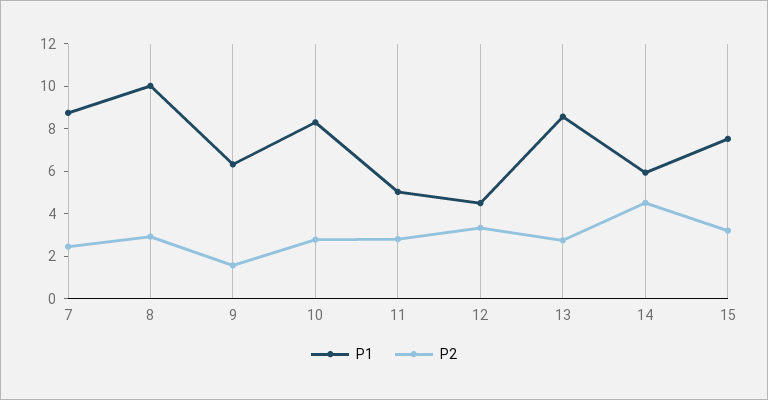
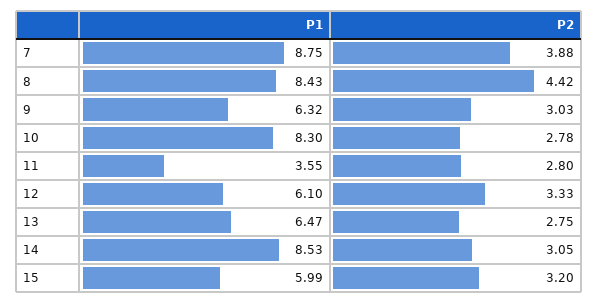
P2, 7: 2.5 -> 3.88
P1, 8: 10 -> 8.43
P2, 8: 3 -> 4.42
P2, 9: 1.5 -> 3.03
P1, 11: 5 -> 3.55
P1, 12: 4.5 -> 6.1
P1, 13: 8.5 -> 6.47
P1, 14: 6 -> 8.53
P2, 14: 4.5 -> 3.05
P1, 15: 7.5 -> 5.99

